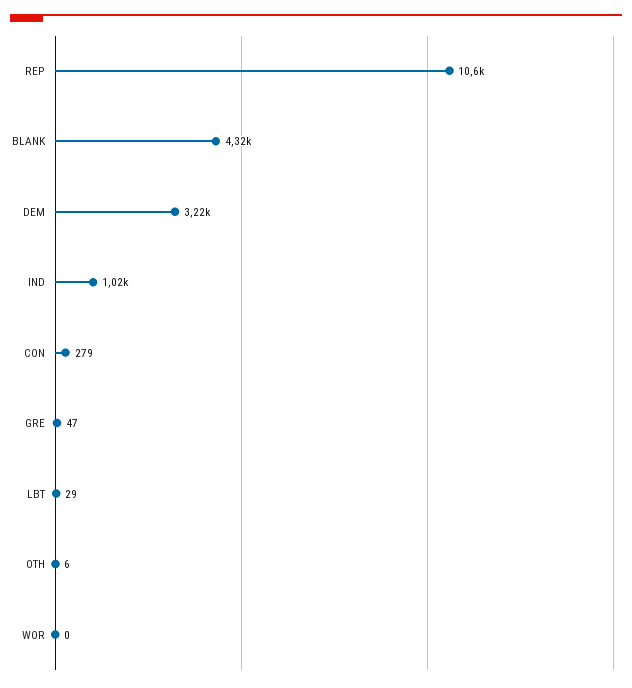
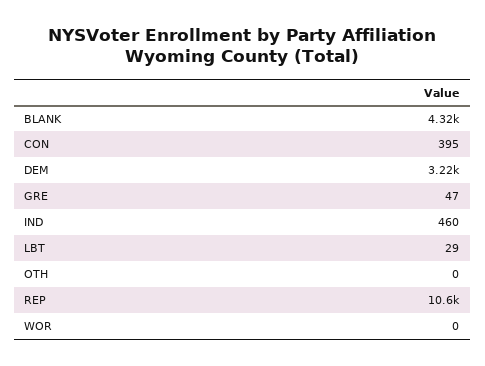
IND: 1020 -> 460
CON: 279 -> 395
OTH: 6 -> 0

